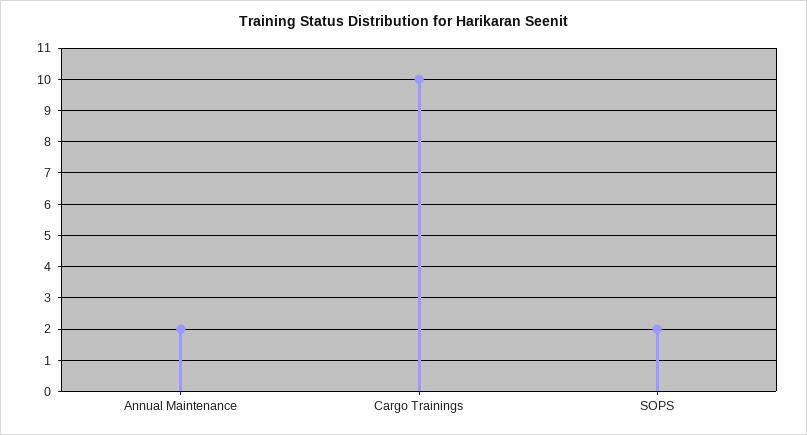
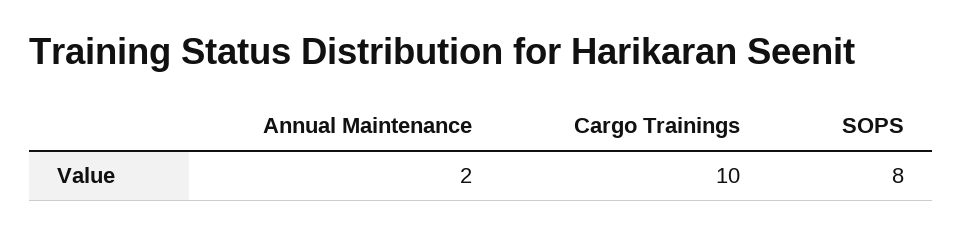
SOPS: 2 -> 8

